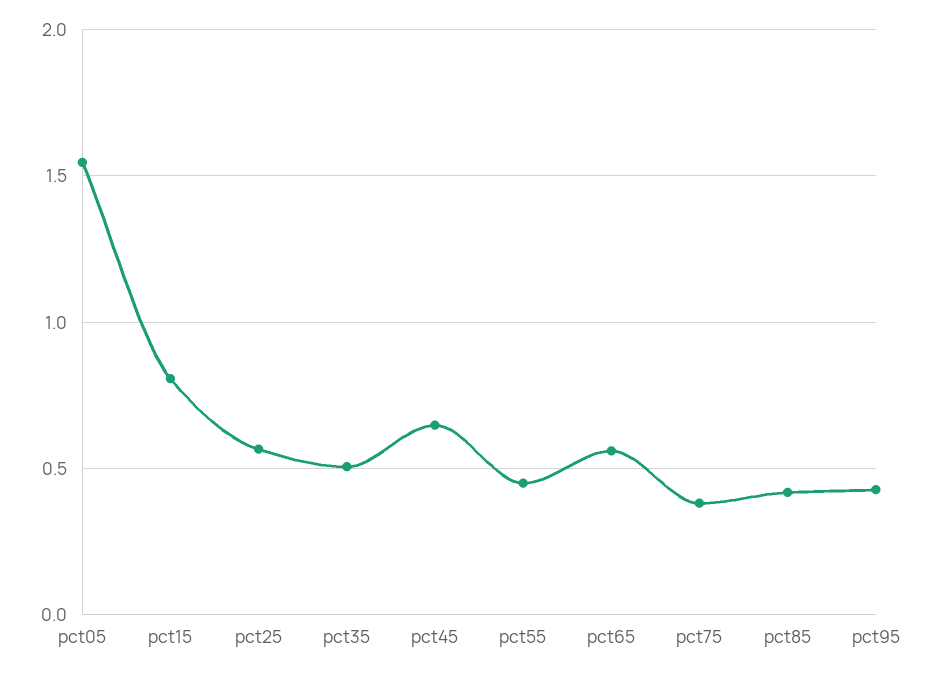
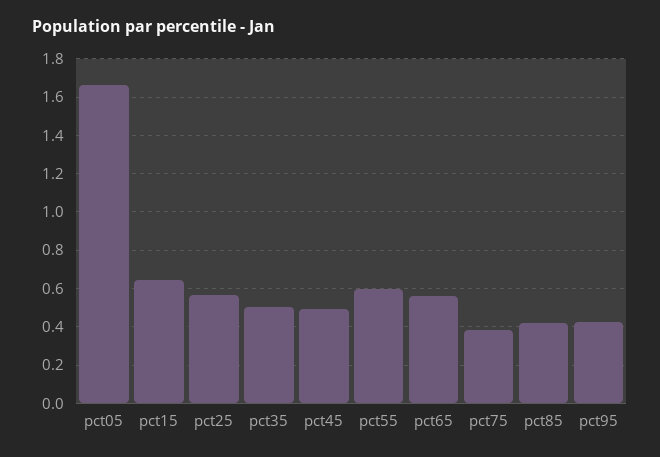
pct05: 1.55 -> 1.65
pct15: 0.8 -> 0.65
pct45: 0.65 -> 0.5
pct55: 0.45 -> 0.6

